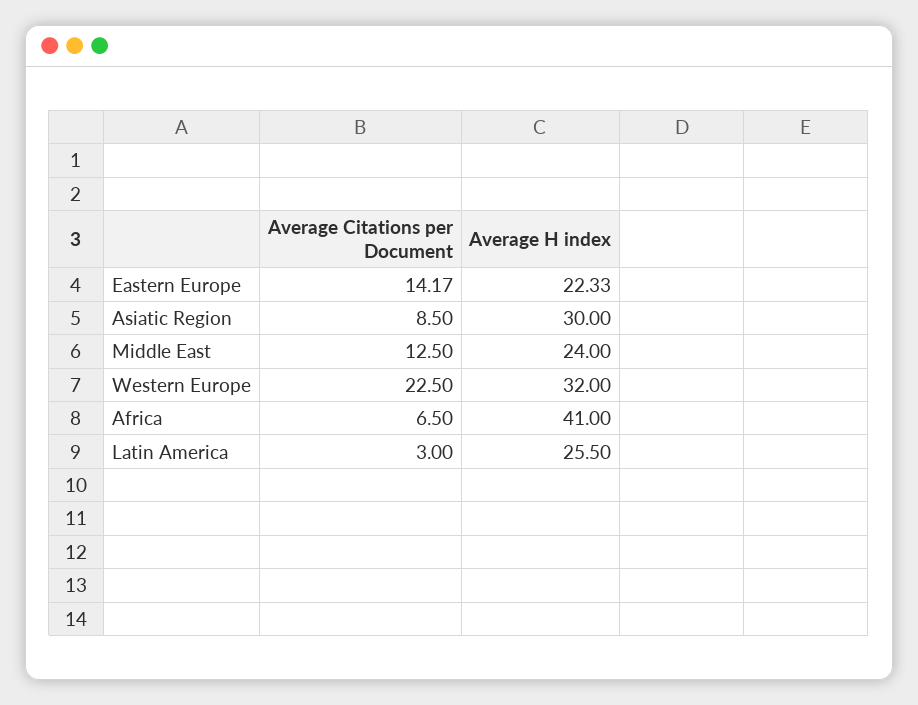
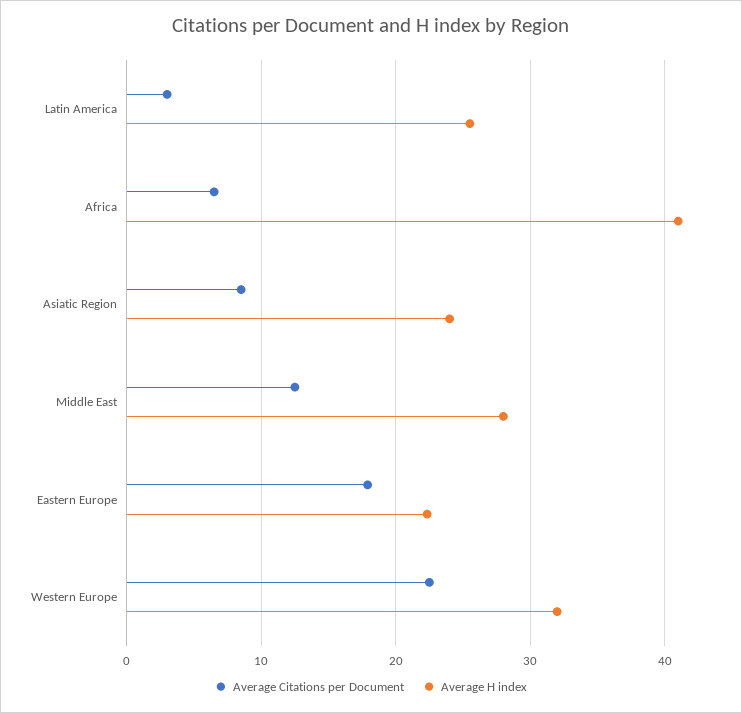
Average Citations per Document, Eastern Europe: 14.17 -> 18
Average H index, Asiatic Region: 30 -> 24
Average H index, Middle East: 24 -> 28

